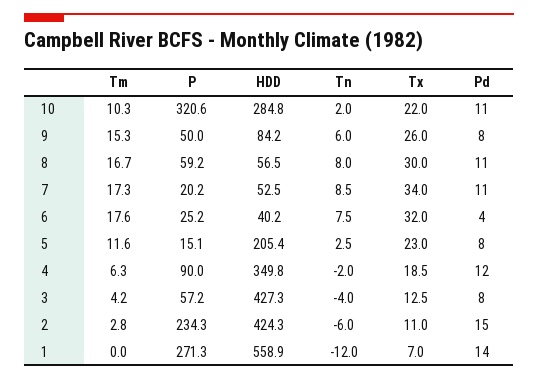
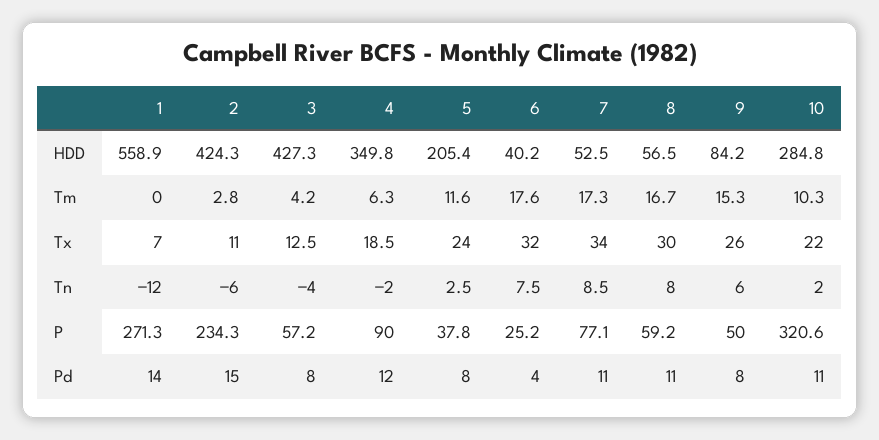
P, 7: 20.2 -> 77.1
P, 5: 15.1 -> 37.8
Tx, 5: 23 -> 24

